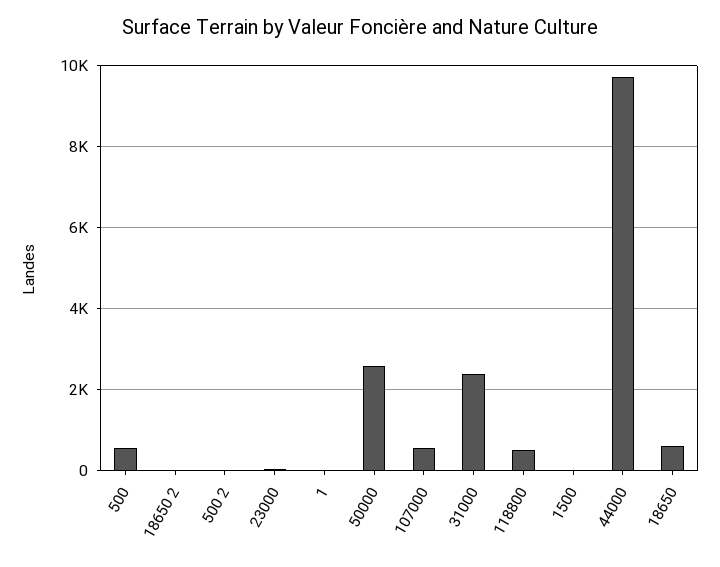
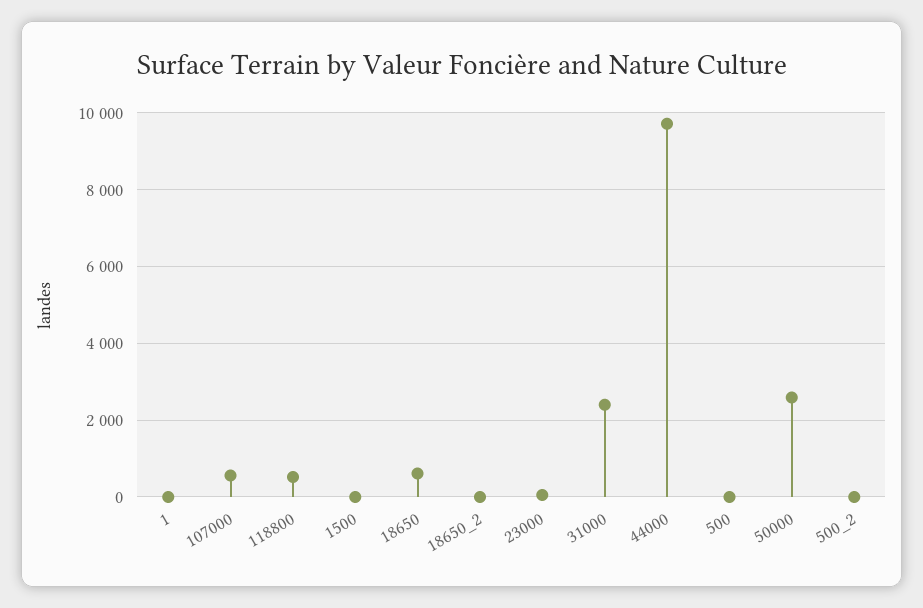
500: 600 -> 0

